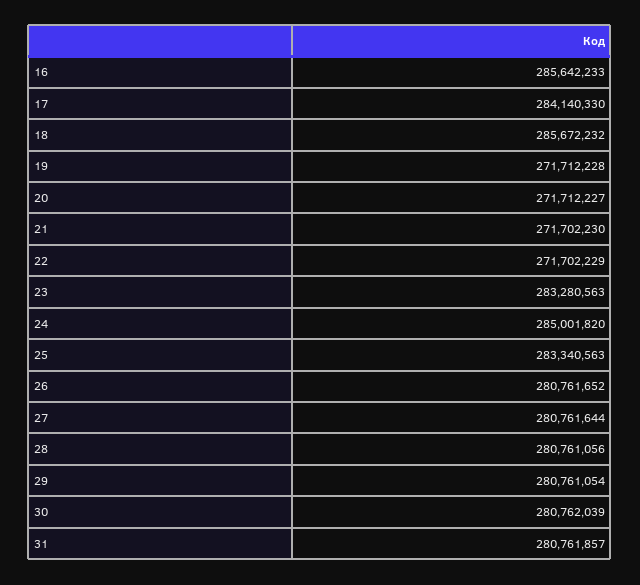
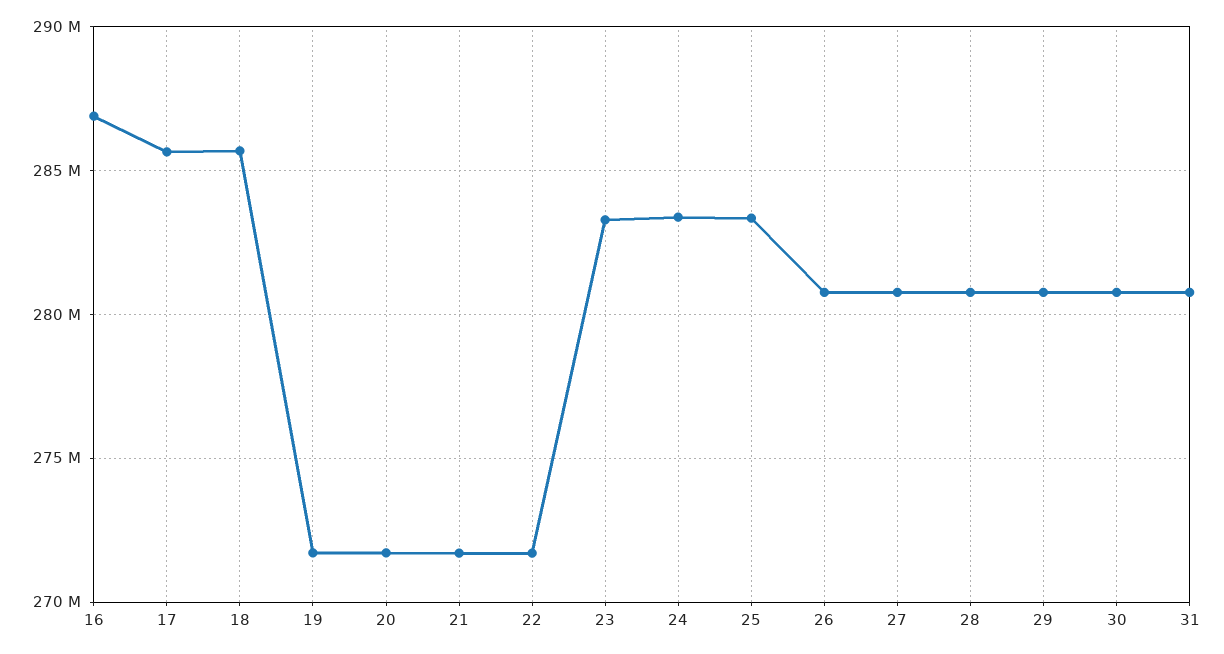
16: 285642233 -> 287000000
17: 284140330 -> 285500000
24: 285001820 -> 283500000

